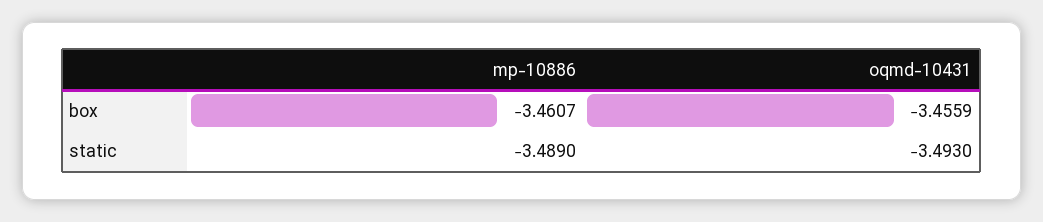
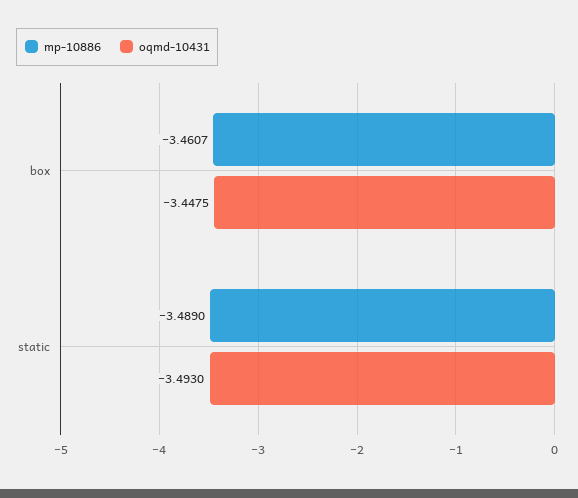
oqmd-10431, box: -3.4559 -> -3.4475

